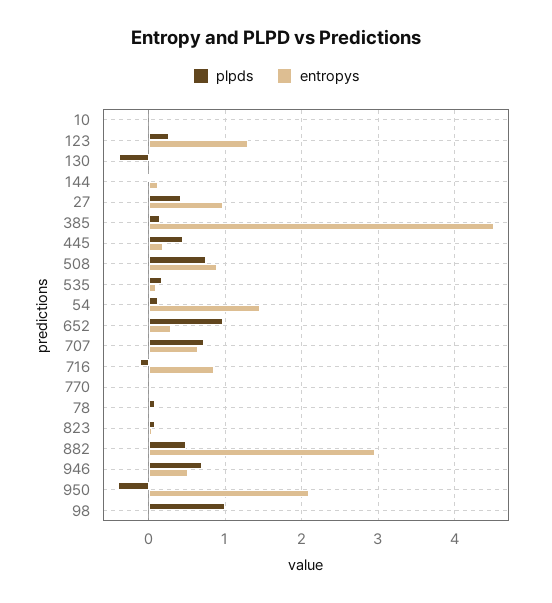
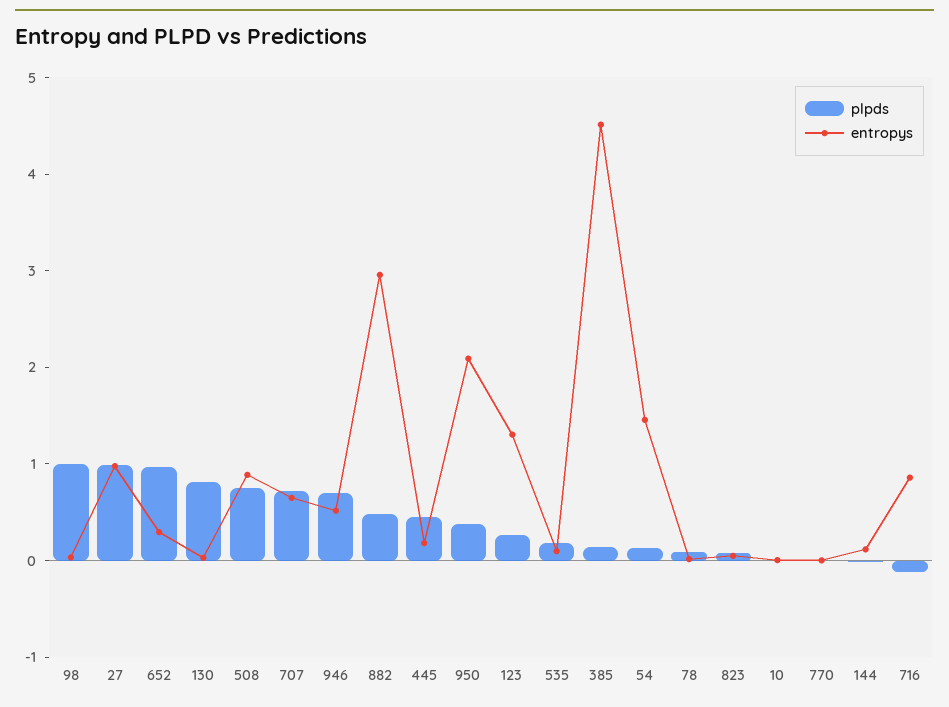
plpds, 130: -0.4 -> 0.8
plpds, 27: 0.4 -> 1
plpds, 950: -0.4 -> 0.4

